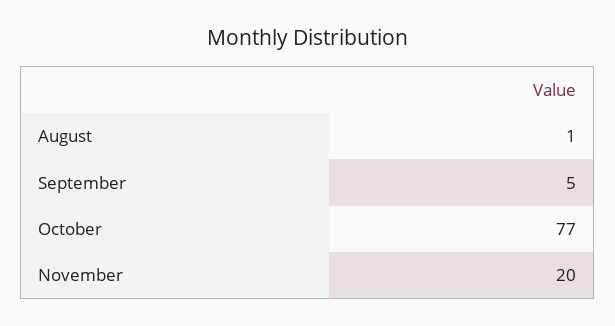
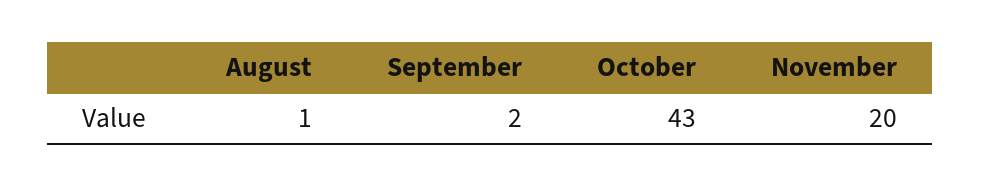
September: 5 -> 2
October: 77 -> 43

